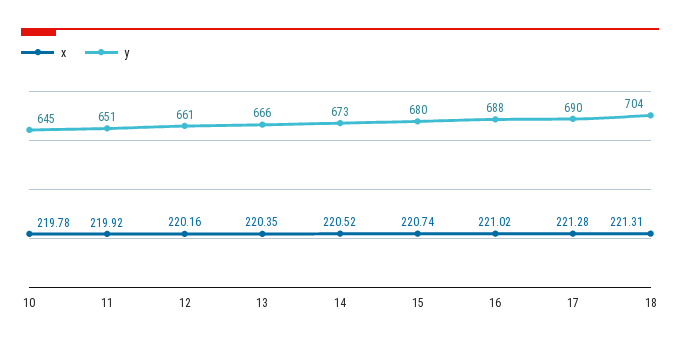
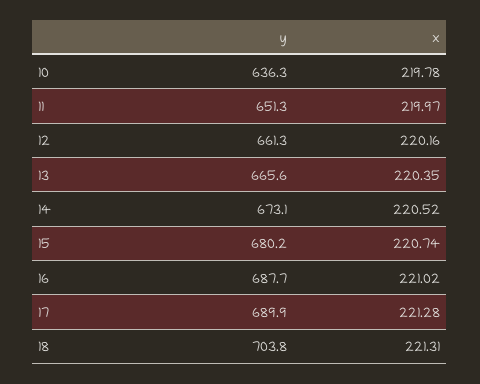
y, 10: 645 -> 636.3
x, 11: 219.92 -> 219.97

